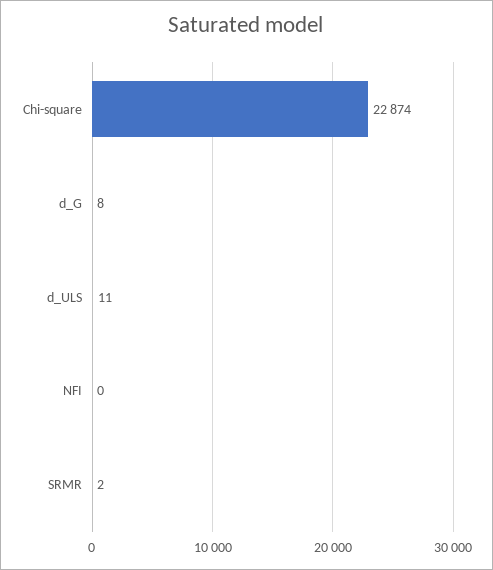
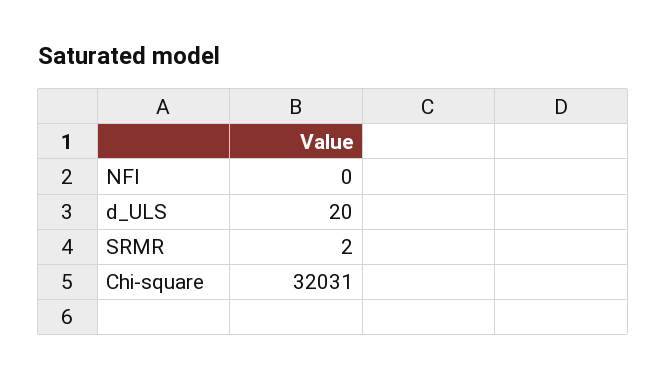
Chi-square: 22874 -> 32031
d_G: 8 -> none
d_ULS: 11 -> 20

